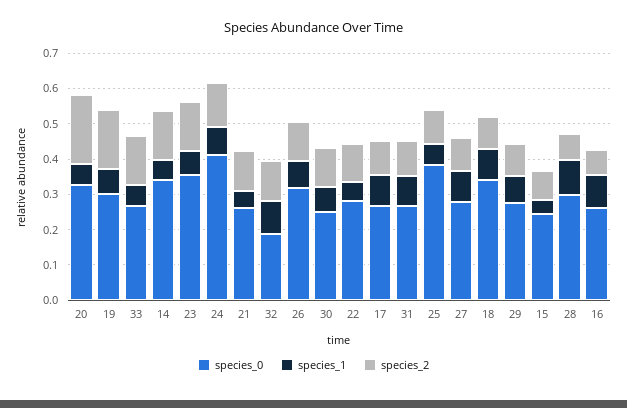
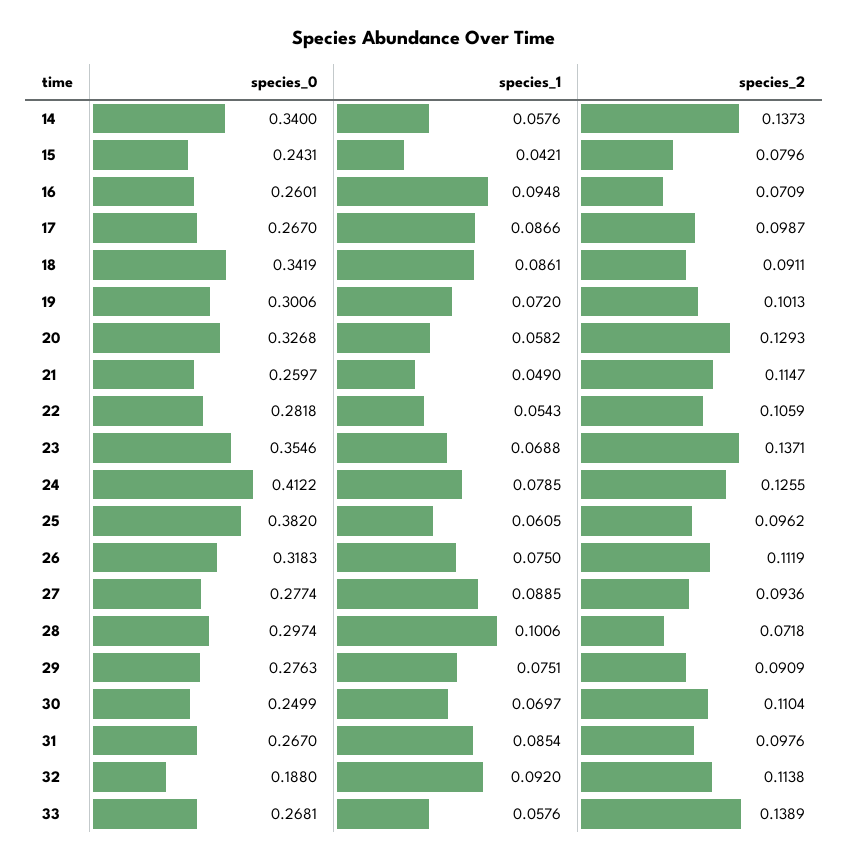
species_2, 20: 0.2 -> 0.1293
species_2, 19: 0.175 -> 0.1013

